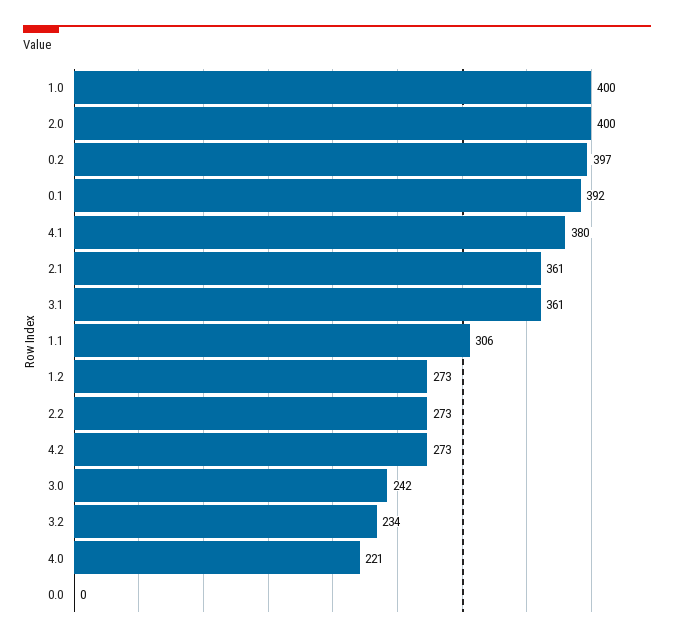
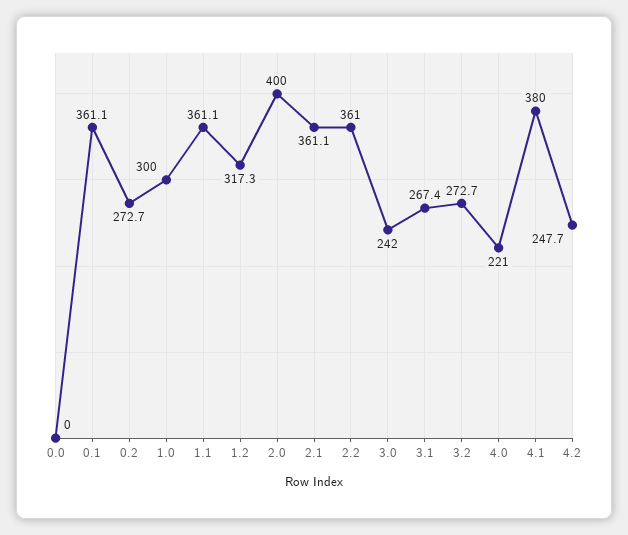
1.0: 400 -> 300
0.2: 397 -> 272.7
0.1: 392 -> 361.1
3.1: 361 -> 267.4
1.1: 306 -> 361.1
1.2: 273 -> 317.3
2.2: 273 -> 361
4.2: 273 -> 247.7
3.2: 234 -> 272.7

